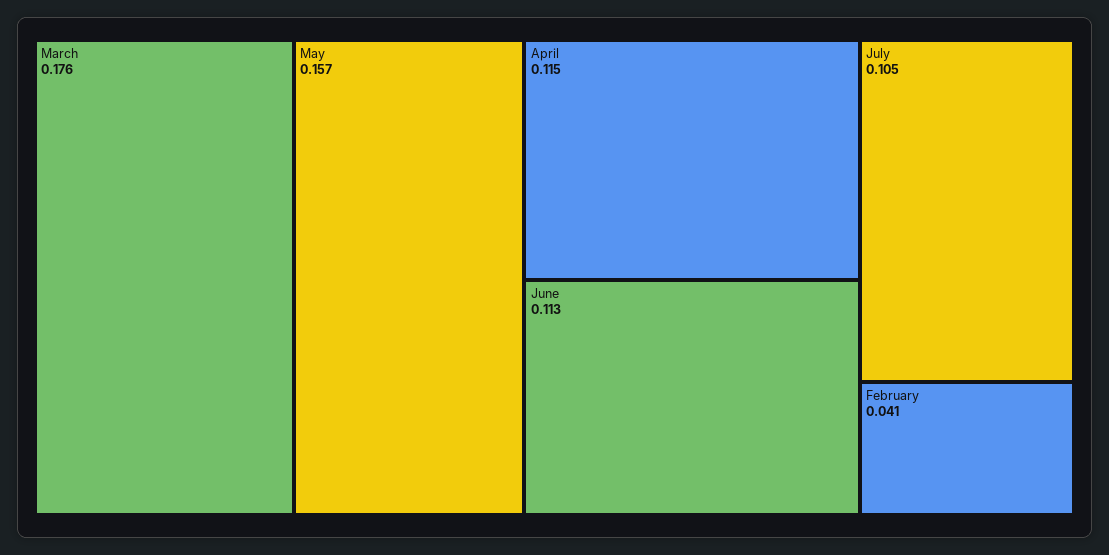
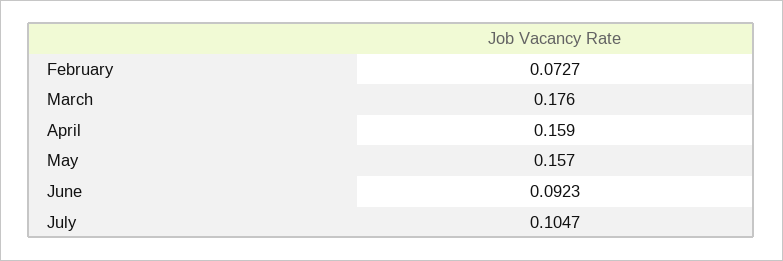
April: 0.115 -> 0.159
June: 0.113 -> 0.0923
February: 0.041 -> 0.0727

